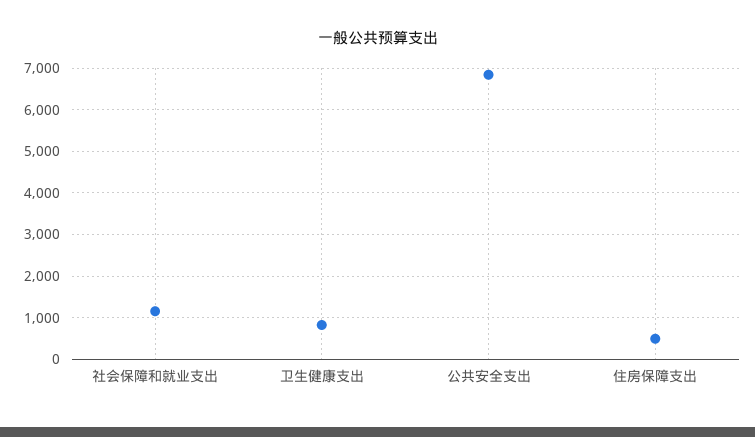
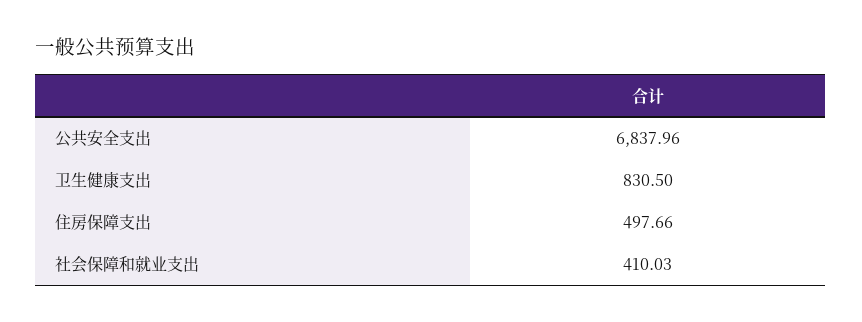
社会保障和就业支出: 1200 -> 410.03

